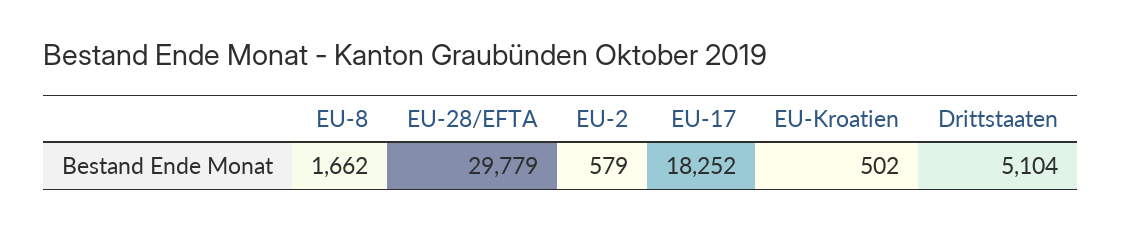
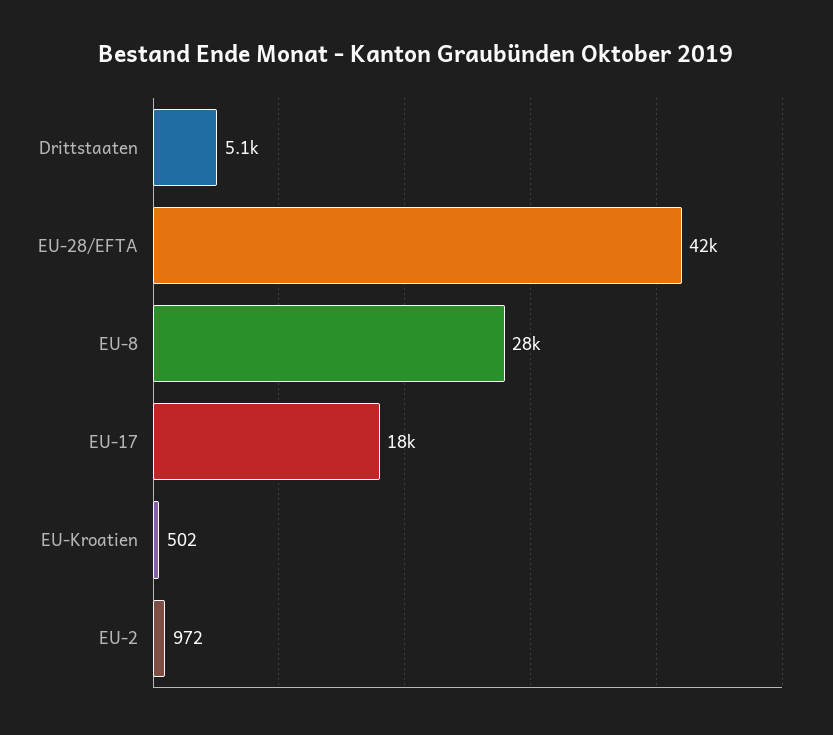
EU-8: 1662 -> 28000
EU-28/EFTA: 29779 -> 42000
EU-2: 579 -> 972

